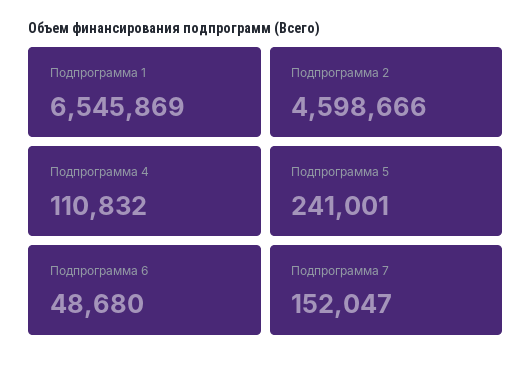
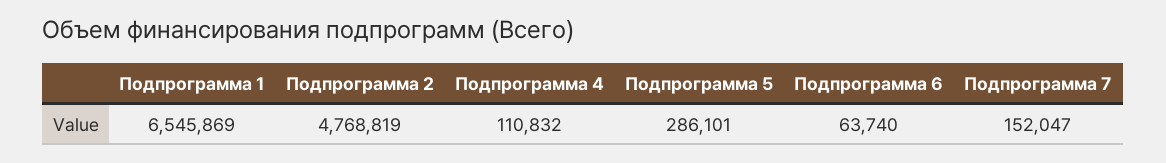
Подпрограмма 2: 4598666 -> 4768819
Подпрограмма 5: 241001 -> 286101
Подпрограмма 6: 48680 -> 63740

